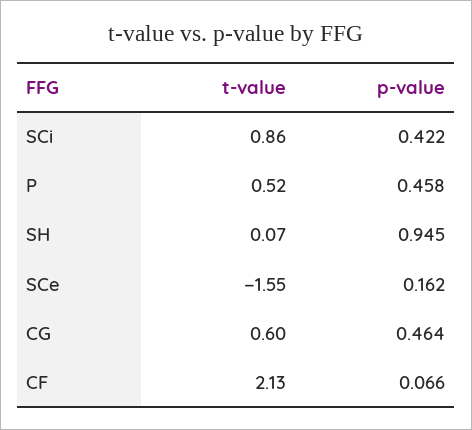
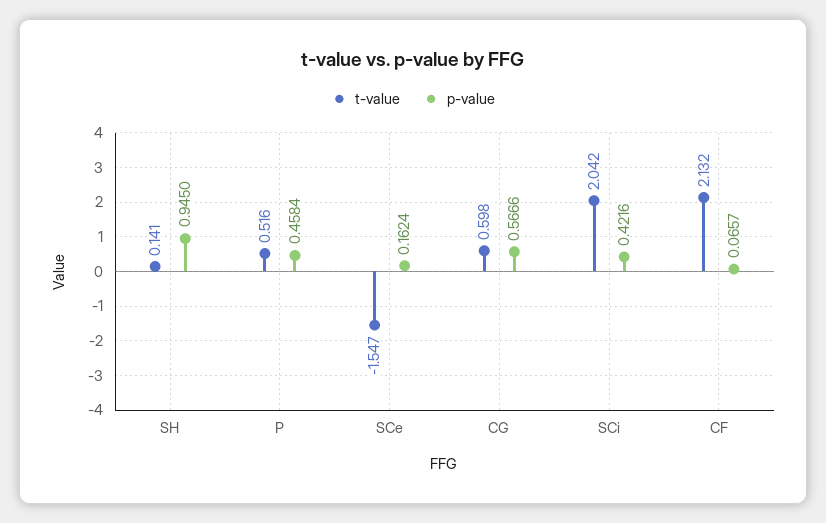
t-value, SCi: 0.86 -> 2.042
t-value, SH: 0.07 -> 0.141
p-value, CG: 0.464 -> 0.5666

